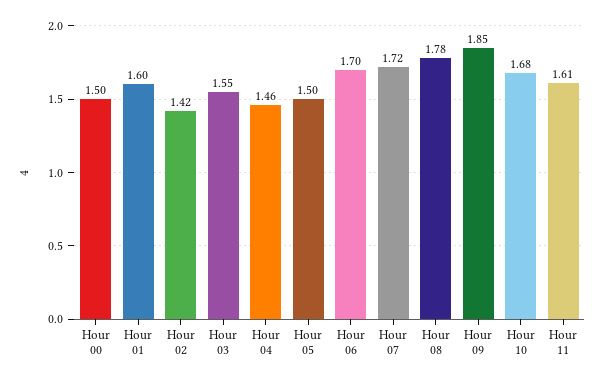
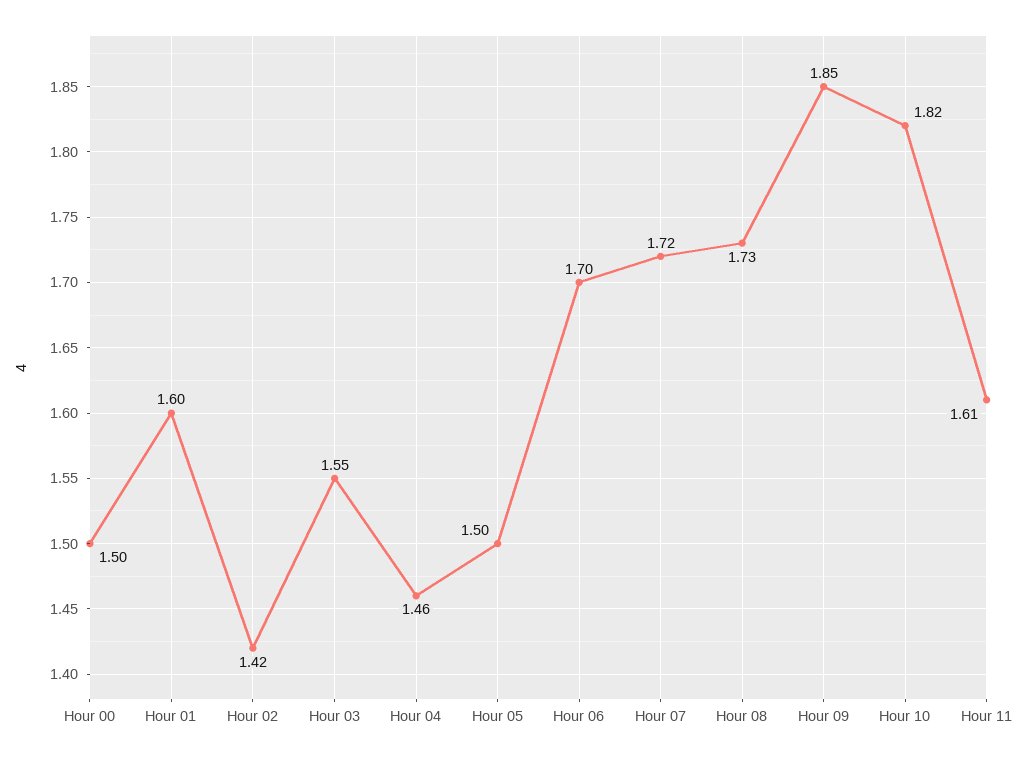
Hour 08: 1.78 -> 1.73
Hour 10: 1.68 -> 1.82

